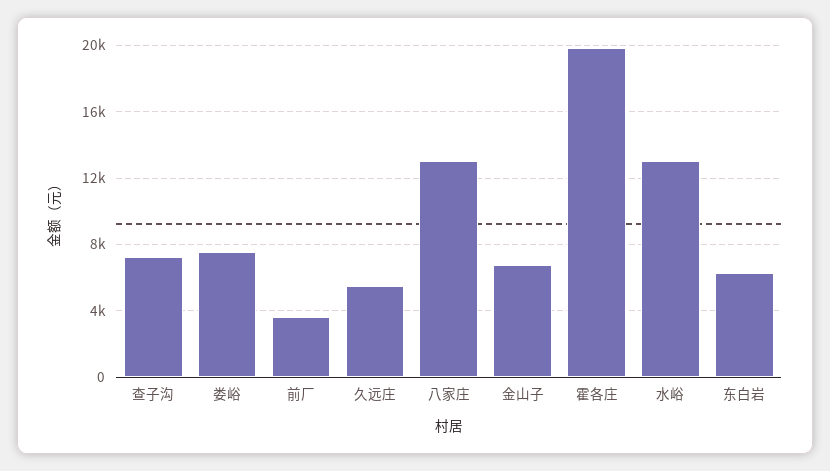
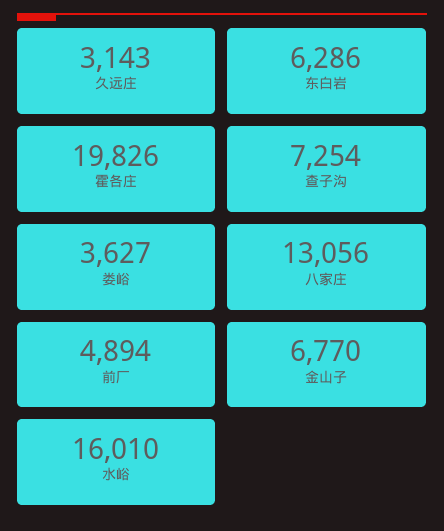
娄峪: 7500 -> 3627
前厂: 3500 -> 4894
久远庄: 5500 -> 3143
水峪: 13000 -> 16010

